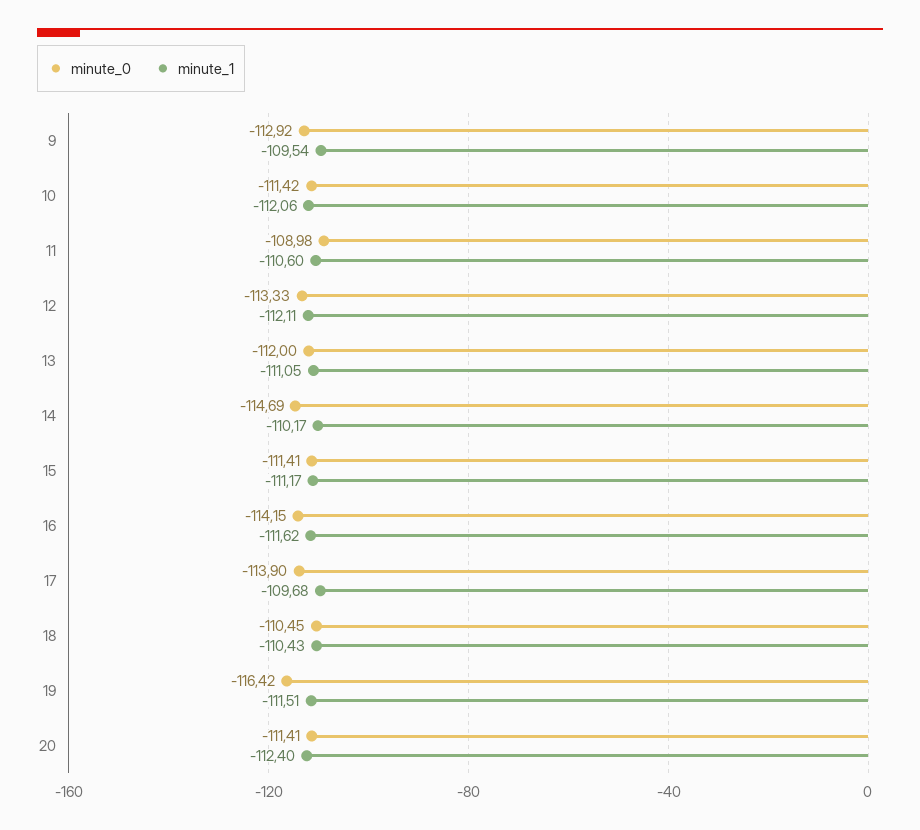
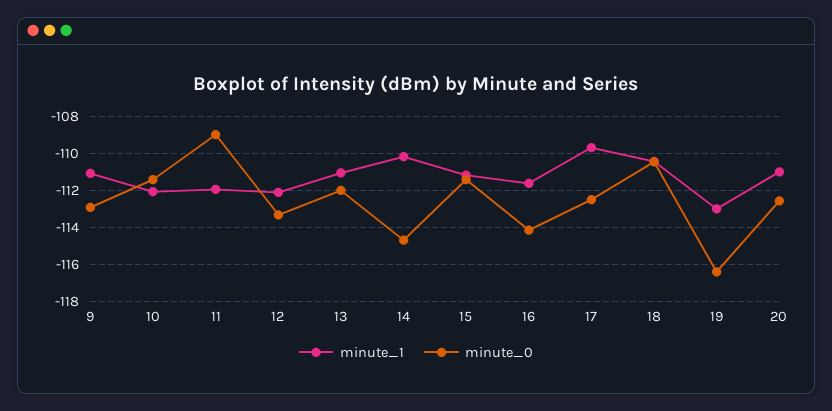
minute_1, 9: -109.54 -> -111
minute_1, 11: -110.6 -> -112
minute_0, 17: -113.9 -> -112.5
minute_1, 19: -111.51 -> -113
minute_0, 20: -111.41 -> -112.5
minute_1, 20: -112.4 -> -111

